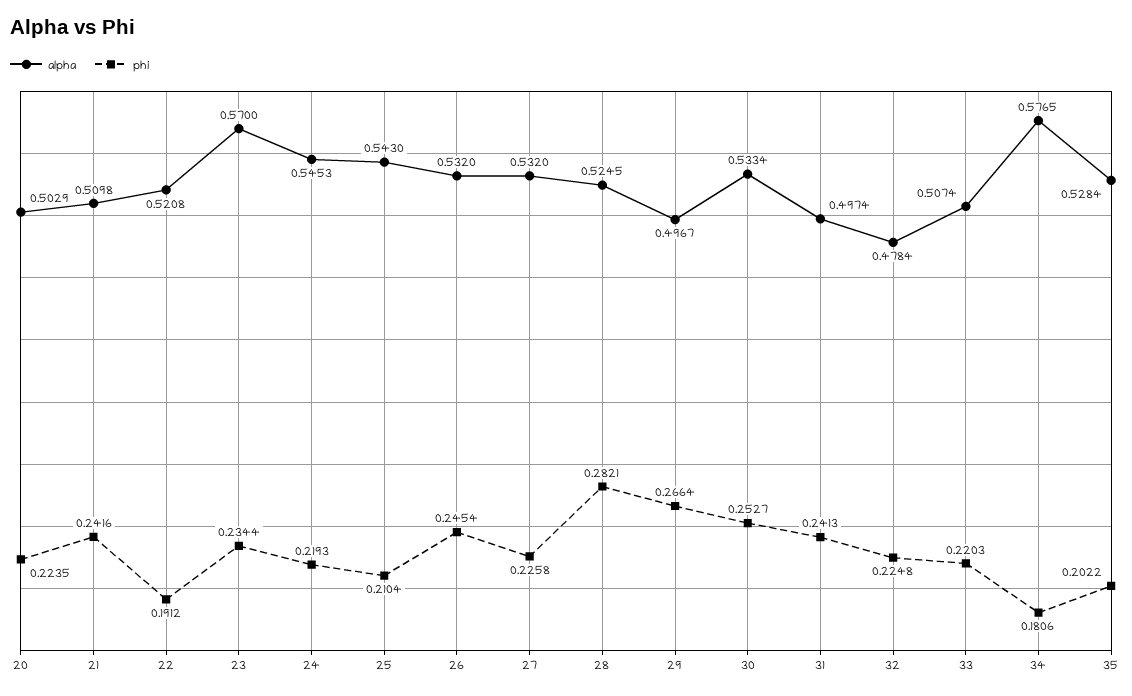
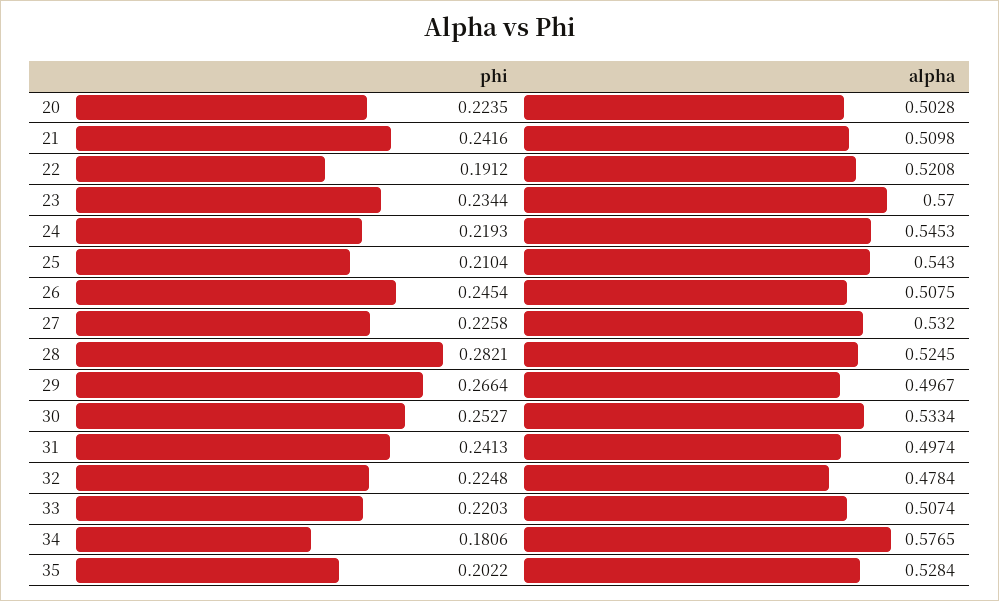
alpha, 20: 0.5029 -> 0.5028
alpha, 26: 0.532 -> 0.5075

